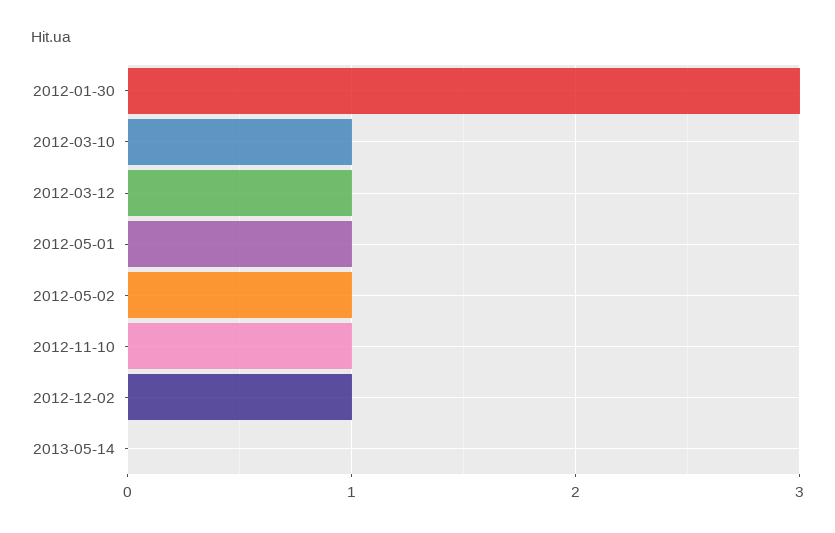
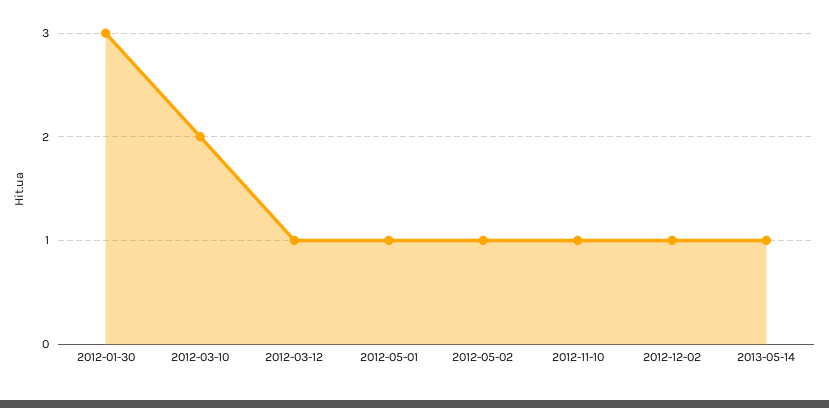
2012-03-10: 1 -> 2
2013-05-14: 0 -> 1

